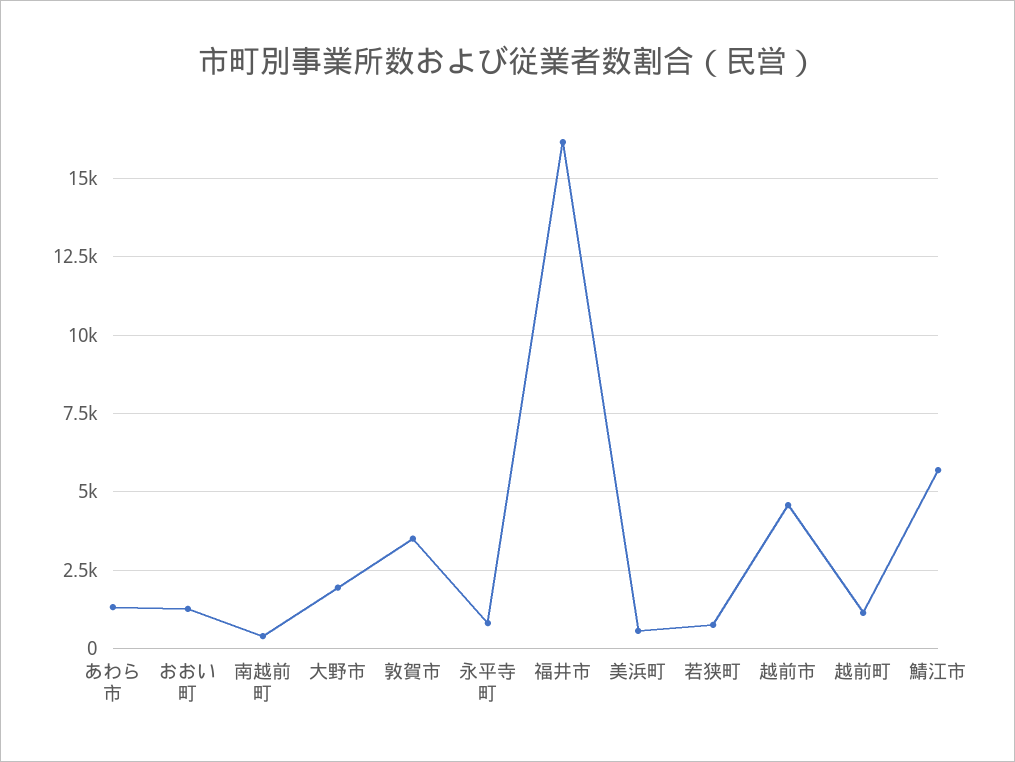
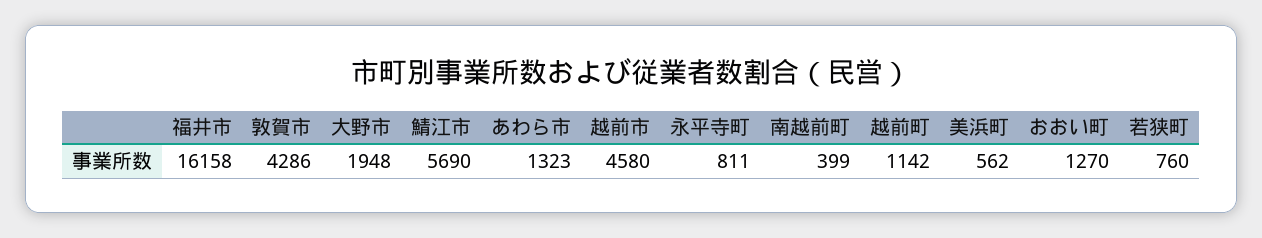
敦賀市: 3500 -> 4286

